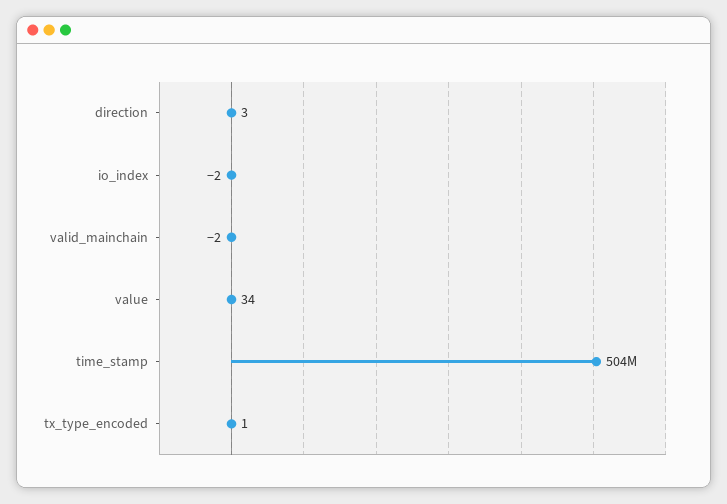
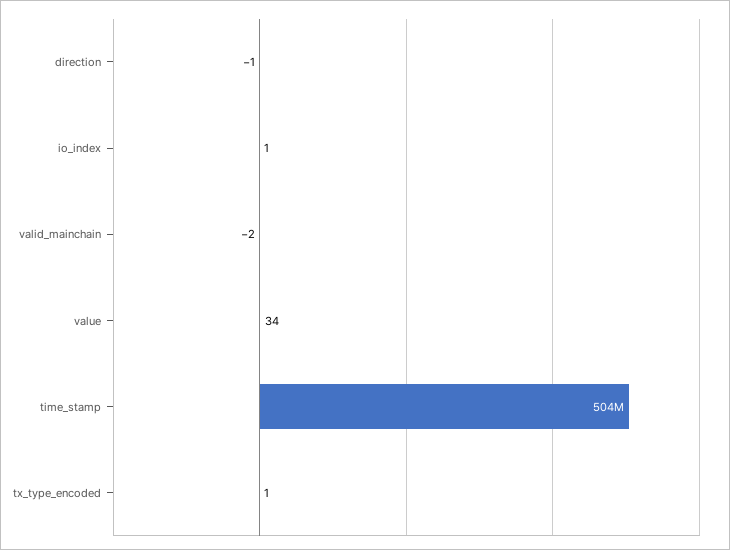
direction: 3 -> -1
io_index: -2 -> 1

